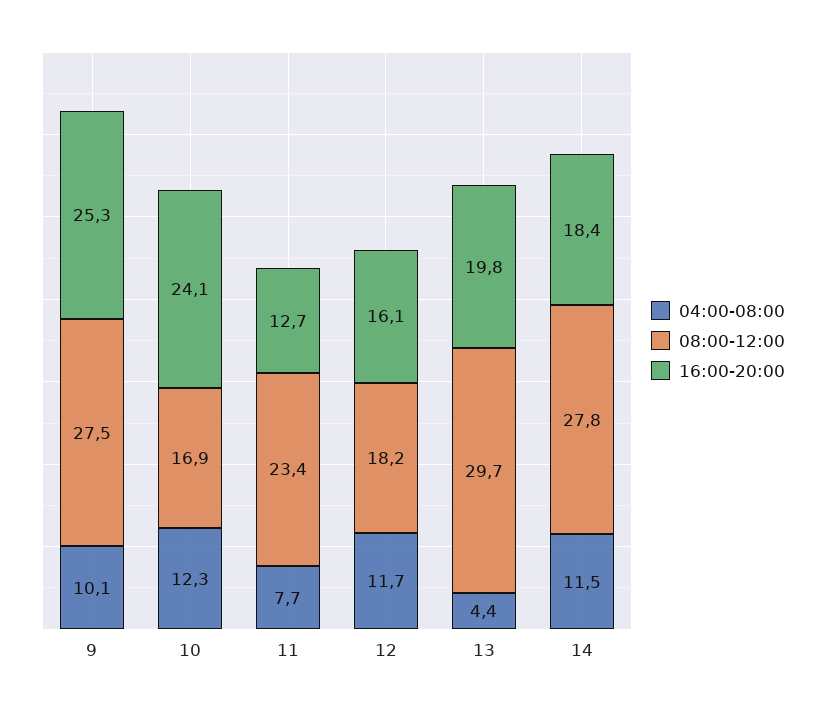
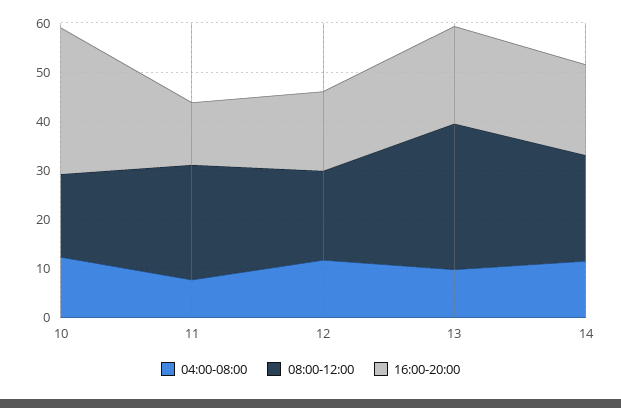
04:00-08:00, 9: 10.1 -> none
08:00-12:00, 9: 27.5 -> none
16:00-20:00, 9: 25.3 -> none
16:00-20:00, 10: 24.1 -> 30
04:00-08:00, 13: 4.4 -> 10
08:00-12:00, 14: 27.8 -> 22

